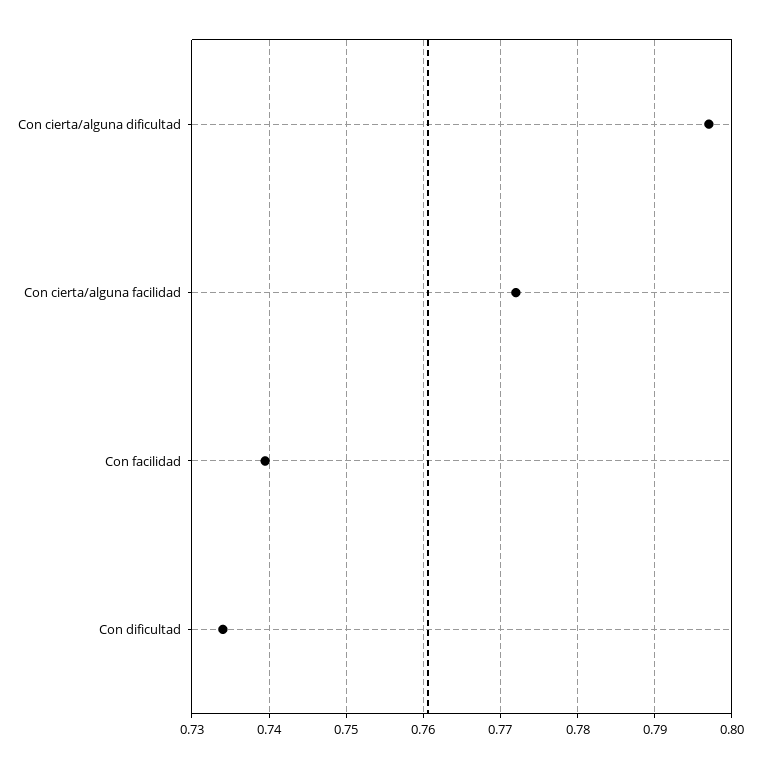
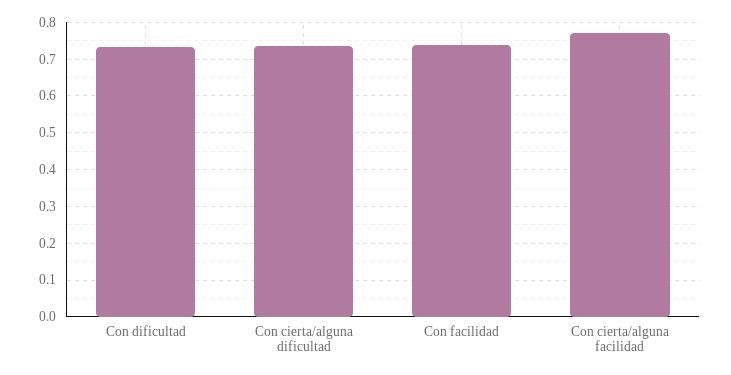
Con cierta/alguna dificultad: 0.797 -> 0.74

